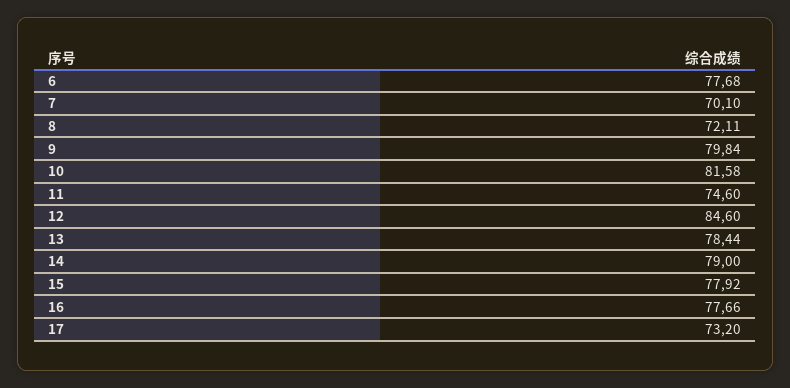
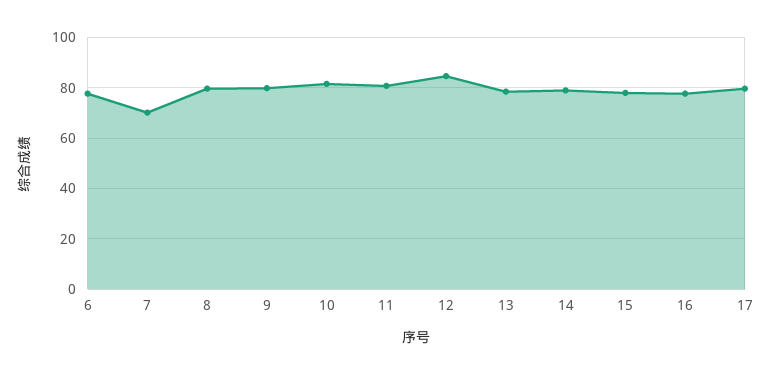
8: 72.11 -> 80
11: 74.6 -> 80
17: 73.2 -> 80

